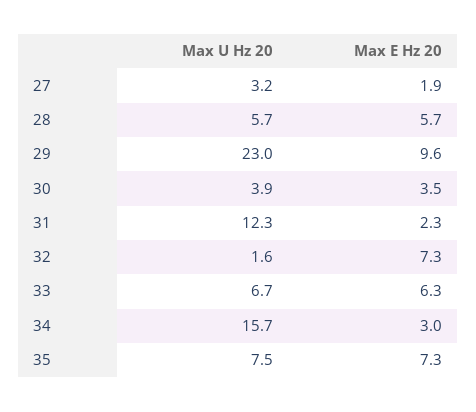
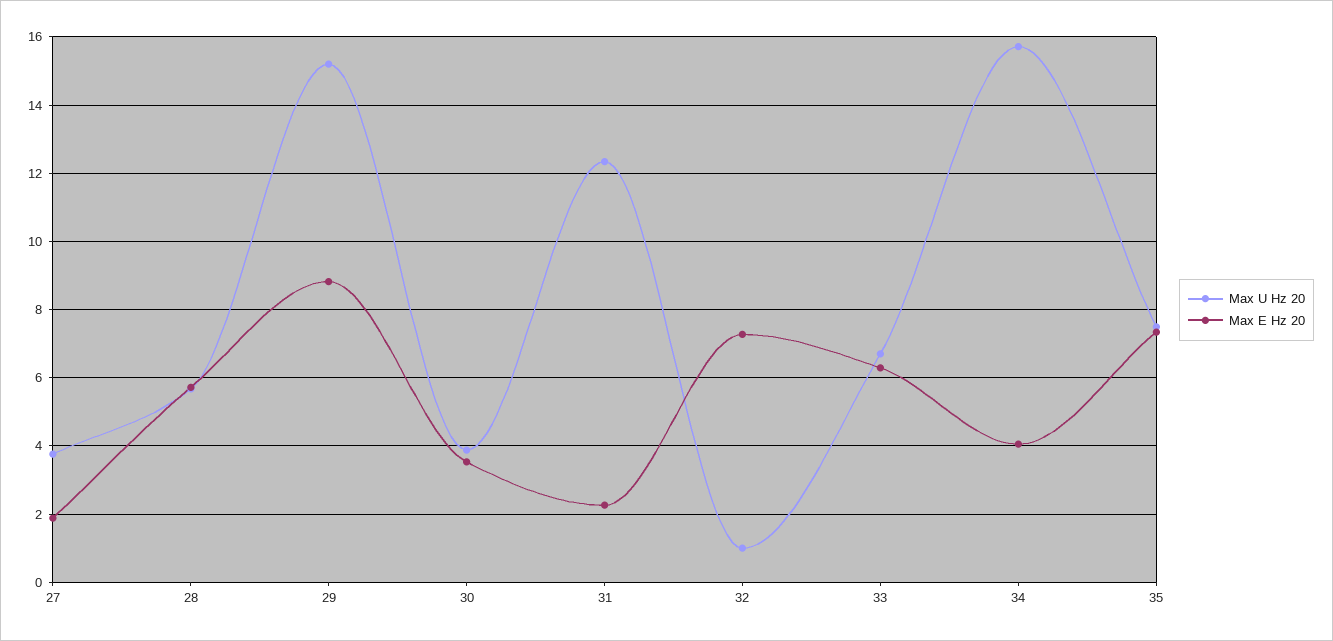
Max U Hz 20, 27: 3.2 -> 3.8
Max U Hz 20, 29: 23 -> 15.2
Max E Hz 20, 29: 9.6 -> 8.8
Max U Hz 20, 32: 1.6 -> 1
Max E Hz 20, 34: 3 -> 4

